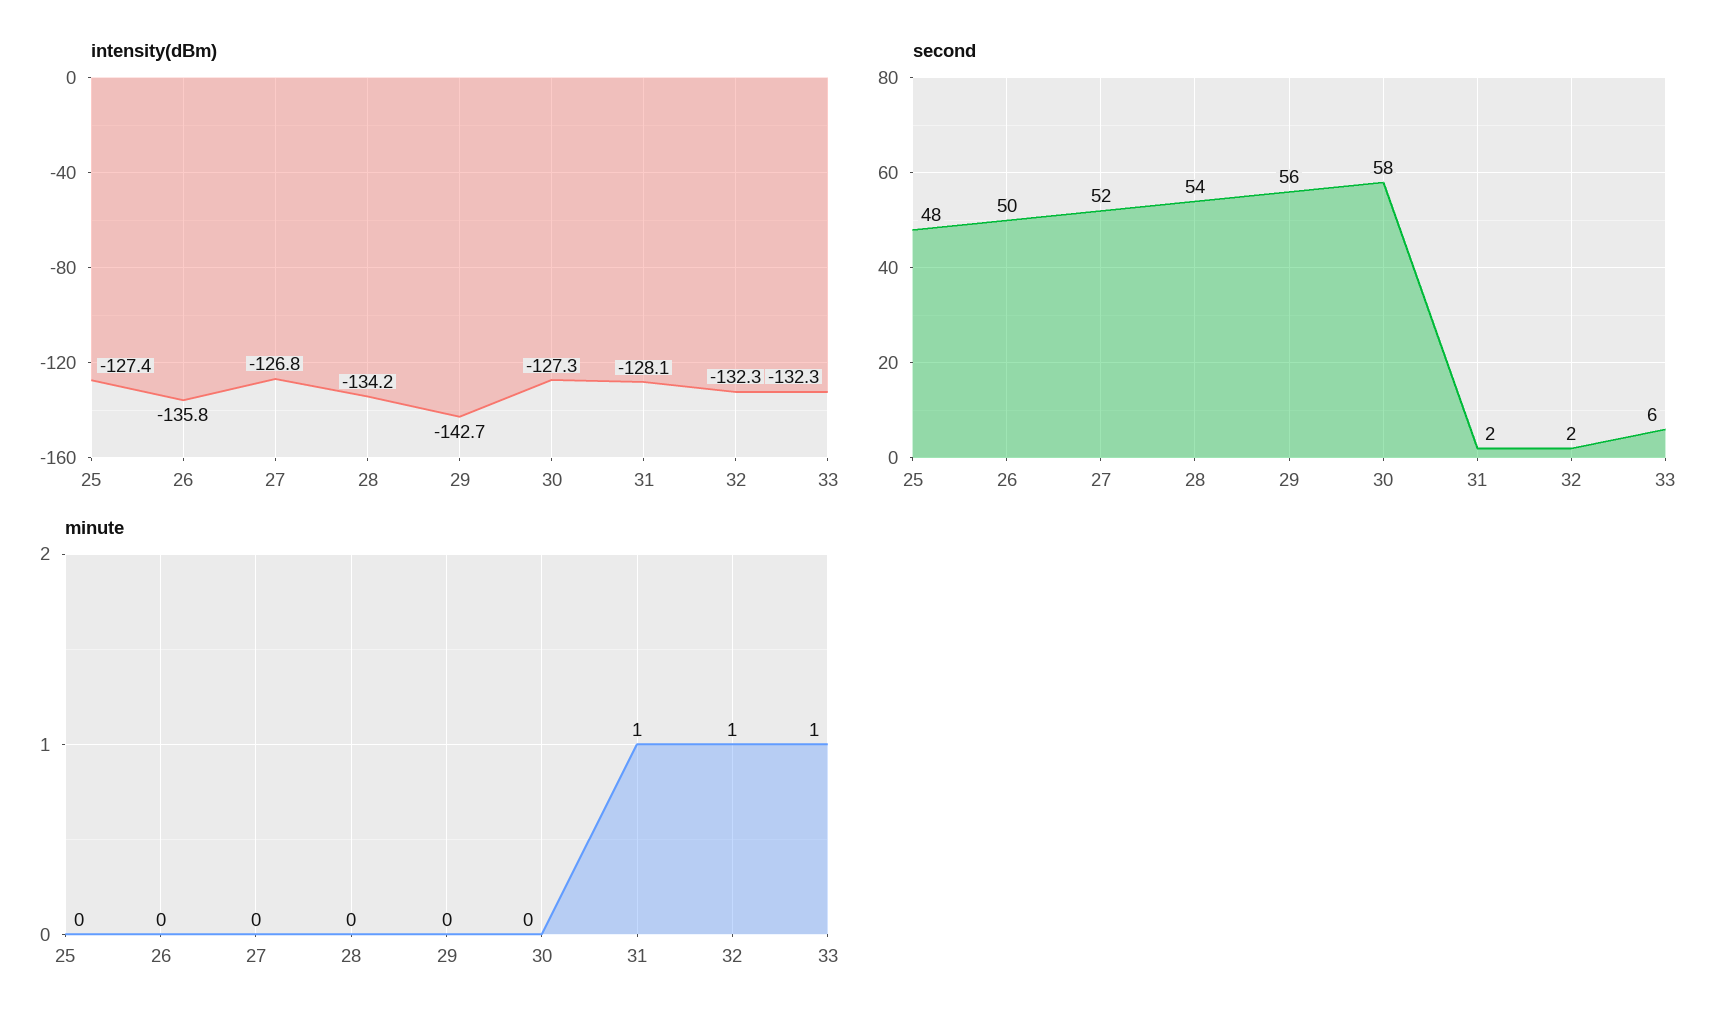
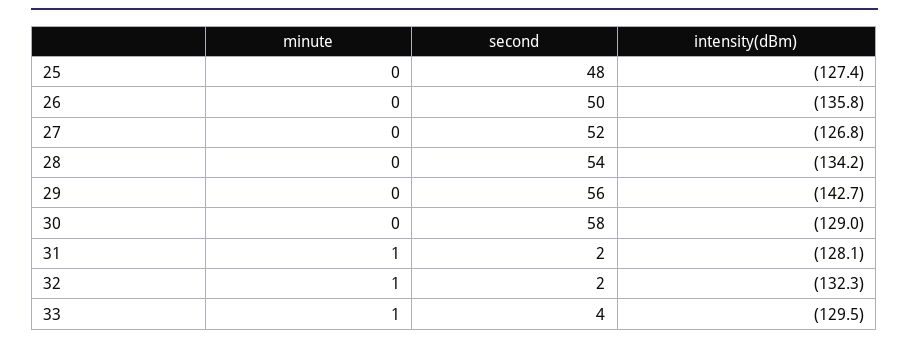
intensity(dBm), 30: -127.3 -> -129
intensity(dBm), 33: -132.3 -> -129.5
second, 33: 6 -> 4

